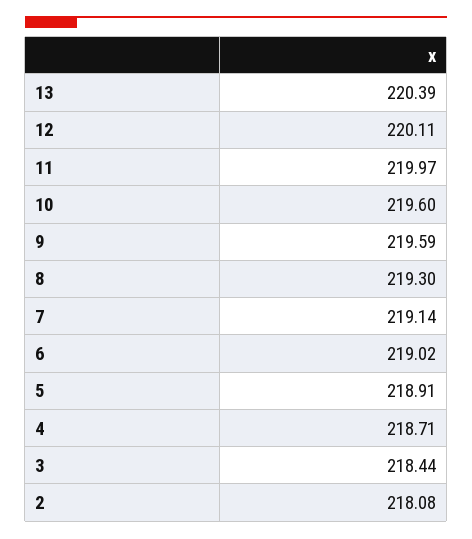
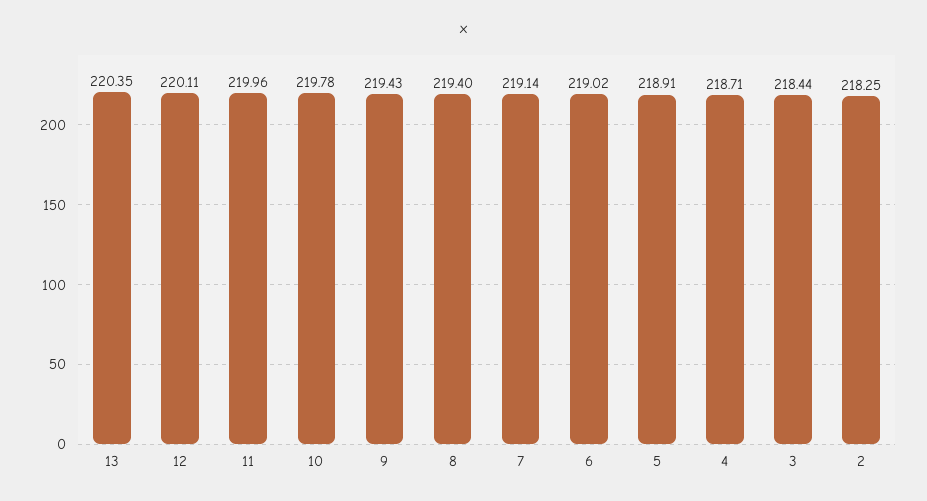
13: 220.39 -> 220.35
11: 219.97 -> 219.96
10: 219.6 -> 219.78
9: 219.59 -> 219.43
8: 219.3 -> 219.4
2: 218.08 -> 218.25

